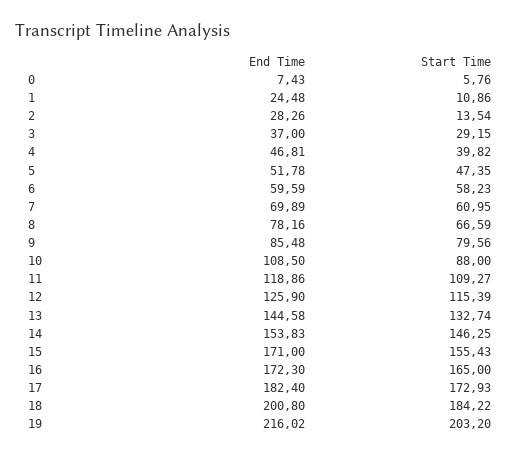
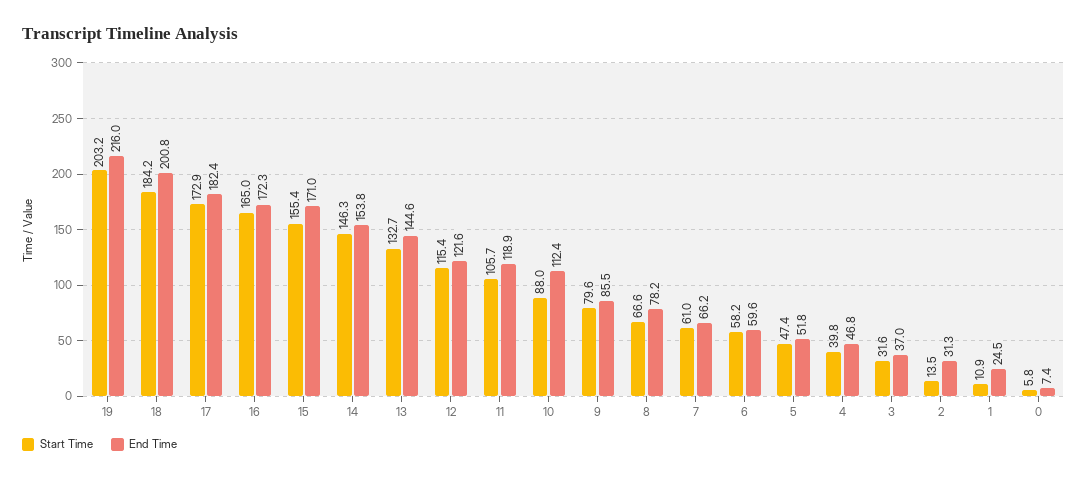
End Time, 2: 28.26 -> 31.3
Start Time, 3: 29.15 -> 31.6
End Time, 7: 69.89 -> 66.2
End Time, 10: 108.5 -> 112.4
Start Time, 11: 109.27 -> 105.7
End Time, 12: 125.9 -> 121.6

